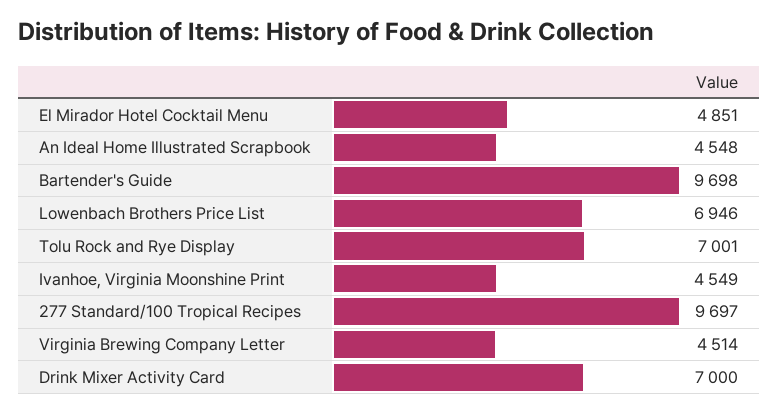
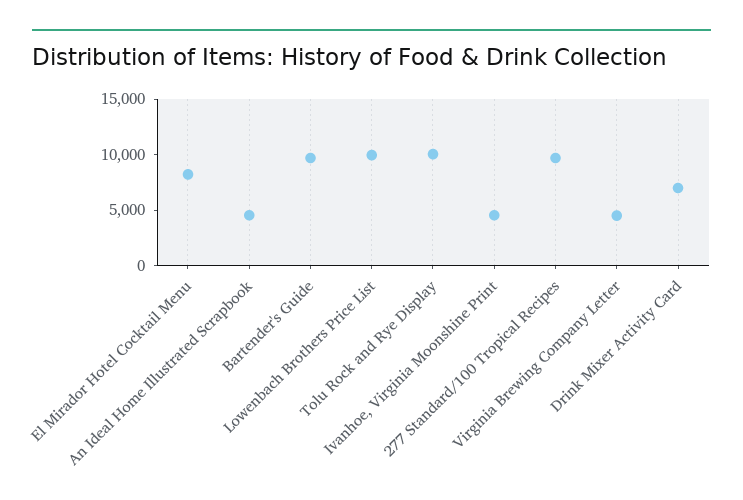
El Mirador Hotel Cocktail Menu: 4851 -> 8000
Lowenbach Brothers Price List: 6946 -> 10000
Tolu Rock and Rye Display: 7001 -> 10000

